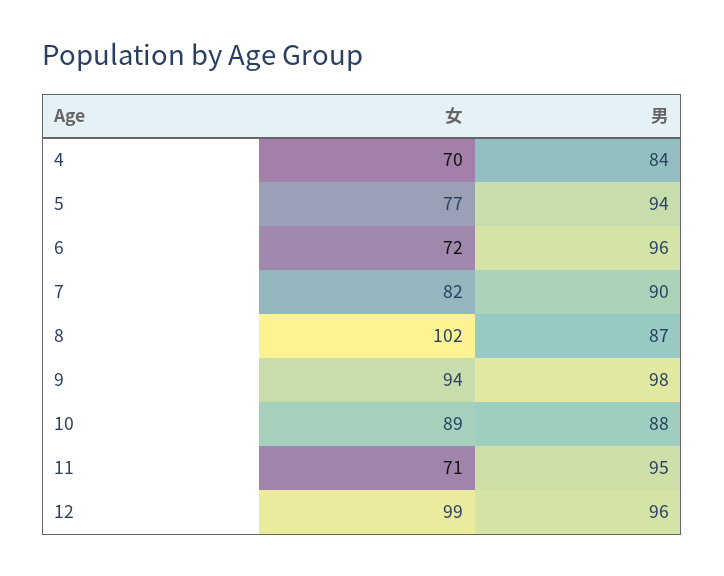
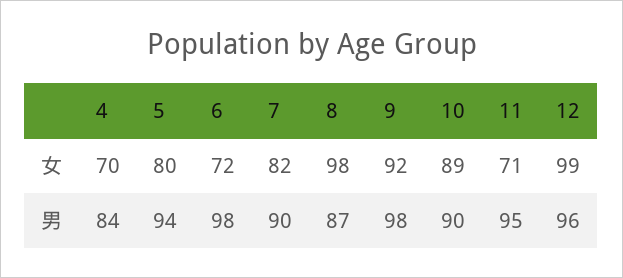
女, 5: 77 -> 80
男, 6: 96 -> 98
女, 8: 102 -> 98
女, 9: 94 -> 92
男, 10: 88 -> 90

